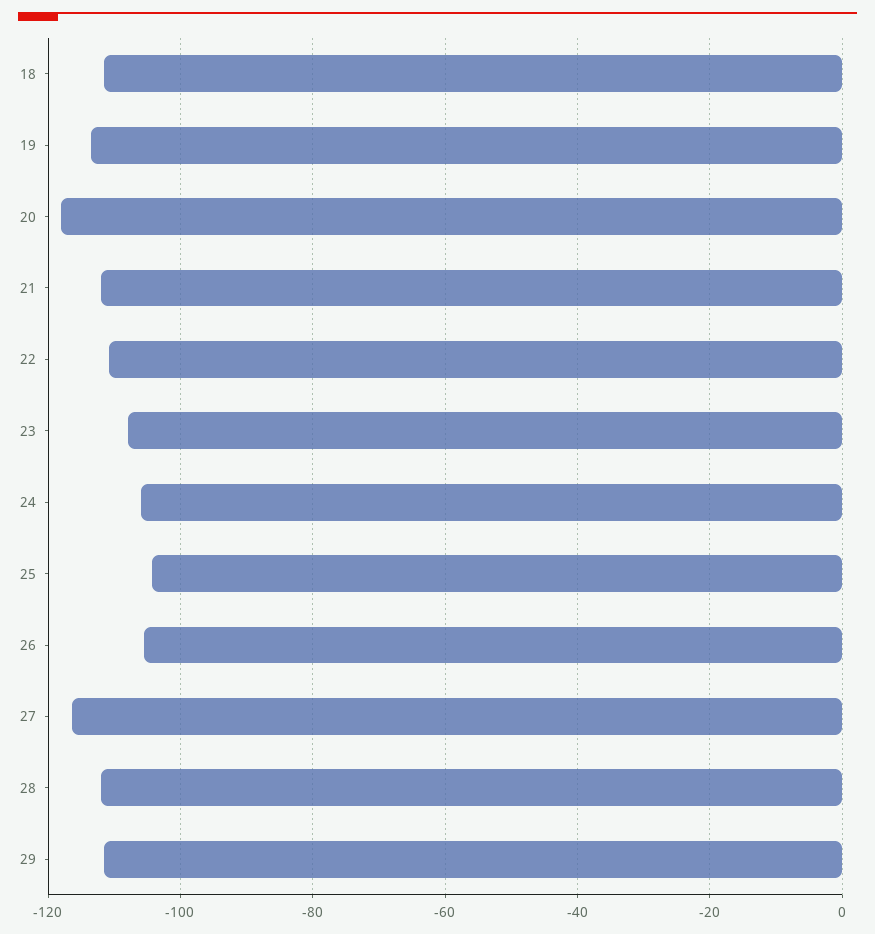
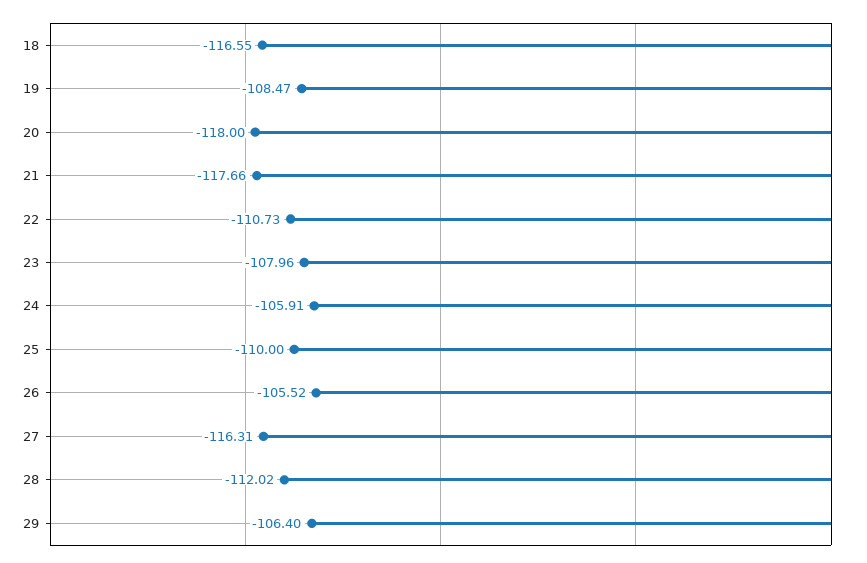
18: -112 -> -116.55
19: -114 -> -108.47
21: -112 -> -117.66
25: -104 -> -110
29: -112 -> -106.4

